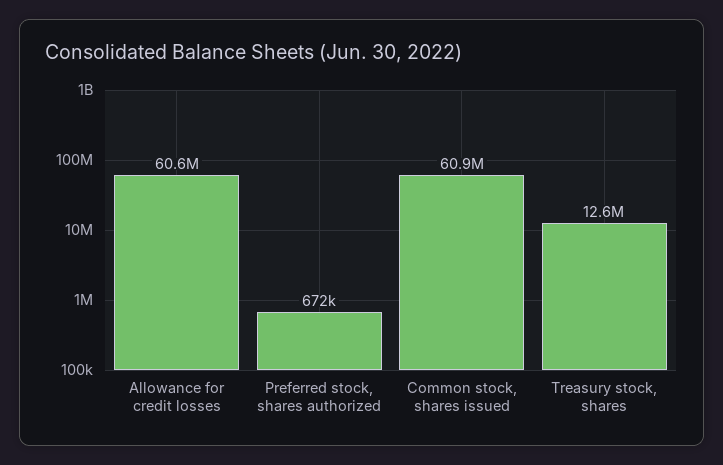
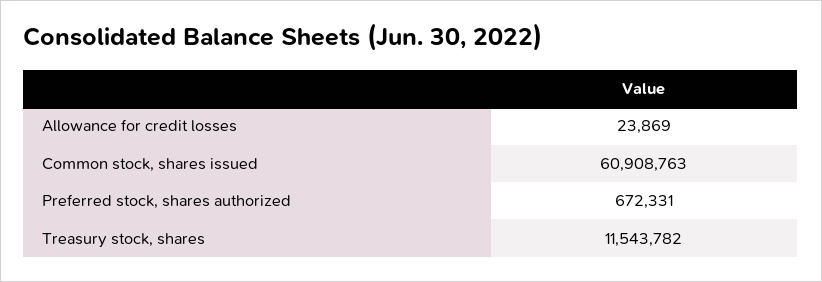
Allowance for credit losses: 60600000 -> 23869
Treasury stock, shares: 12600000 -> 11543782

